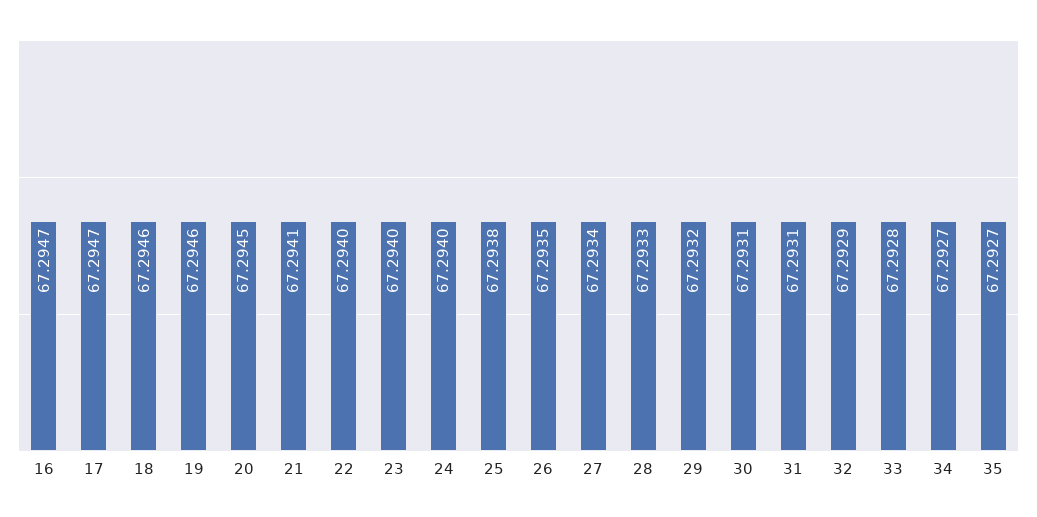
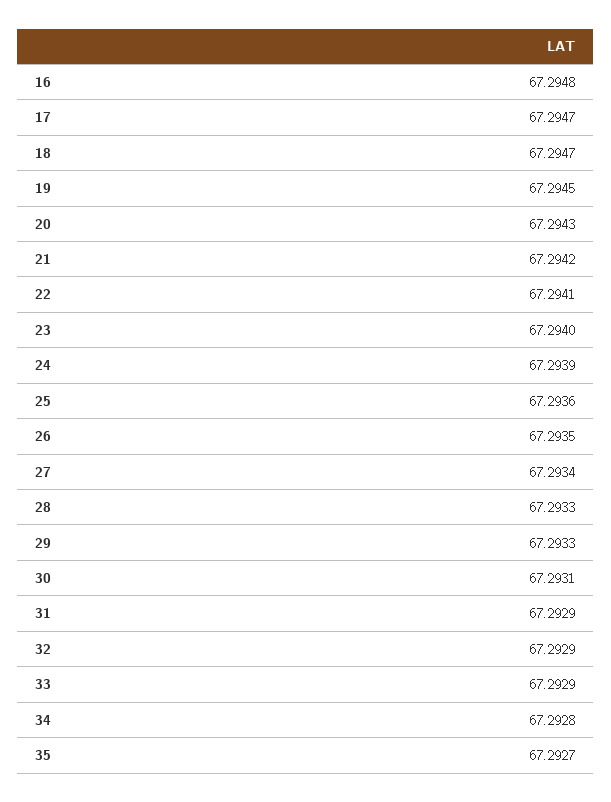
16: 67.2947 -> 67.2948
18: 67.2946 -> 67.2947
19: 67.2946 -> 67.2945
20: 67.2945 -> 67.2943
21: 67.2941 -> 67.2942
22: 67.294 -> 67.2941
24: 67.294 -> 67.2939
25: 67.2938 -> 67.2936
29: 67.2932 -> 67.2933
31: 67.2931 -> 67.2929
33: 67.2928 -> 67.2929
34: 67.2927 -> 67.2928

